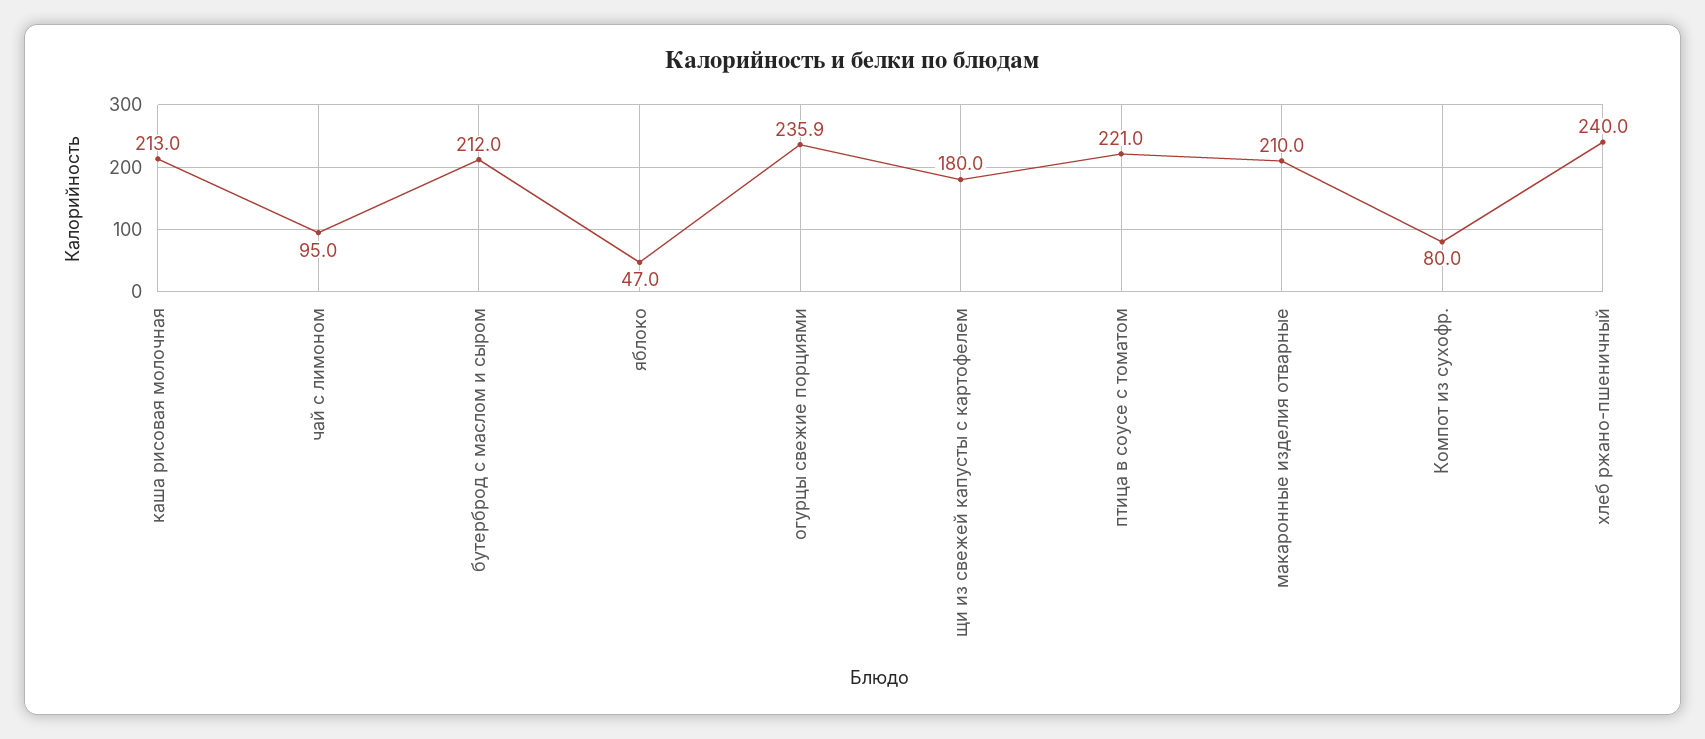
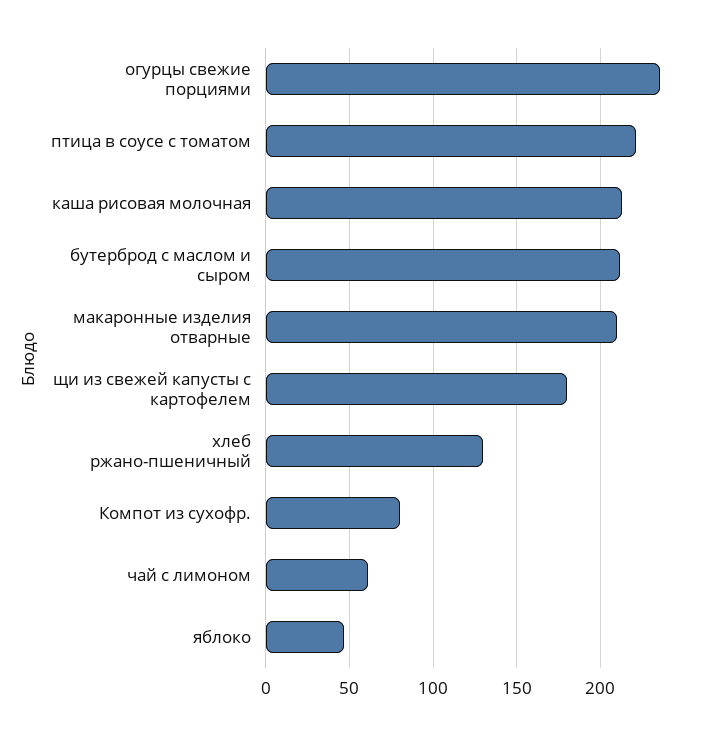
чай с лимоном: 95 -> 60
хлеб ржано-пшеничный: 240 -> 130

